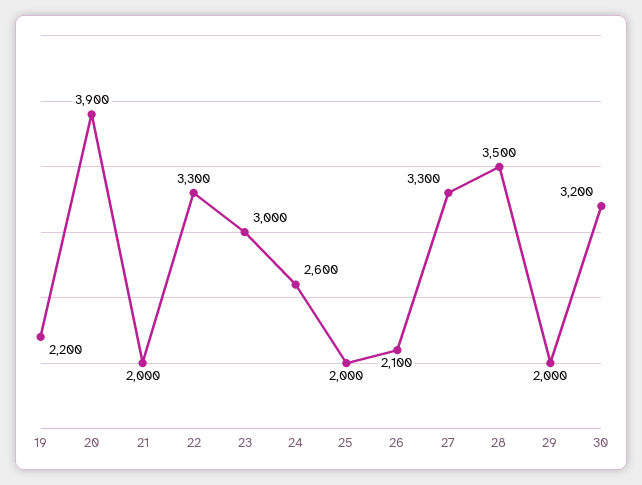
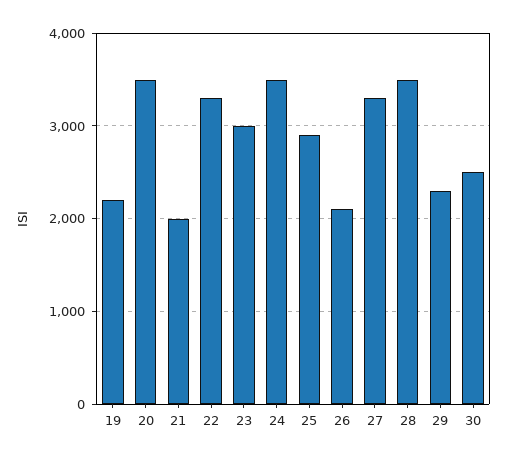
20: 3900 -> 3500
24: 2600 -> 3500
25: 2000 -> 2900
29: 2000 -> 2300
30: 3200 -> 2500

